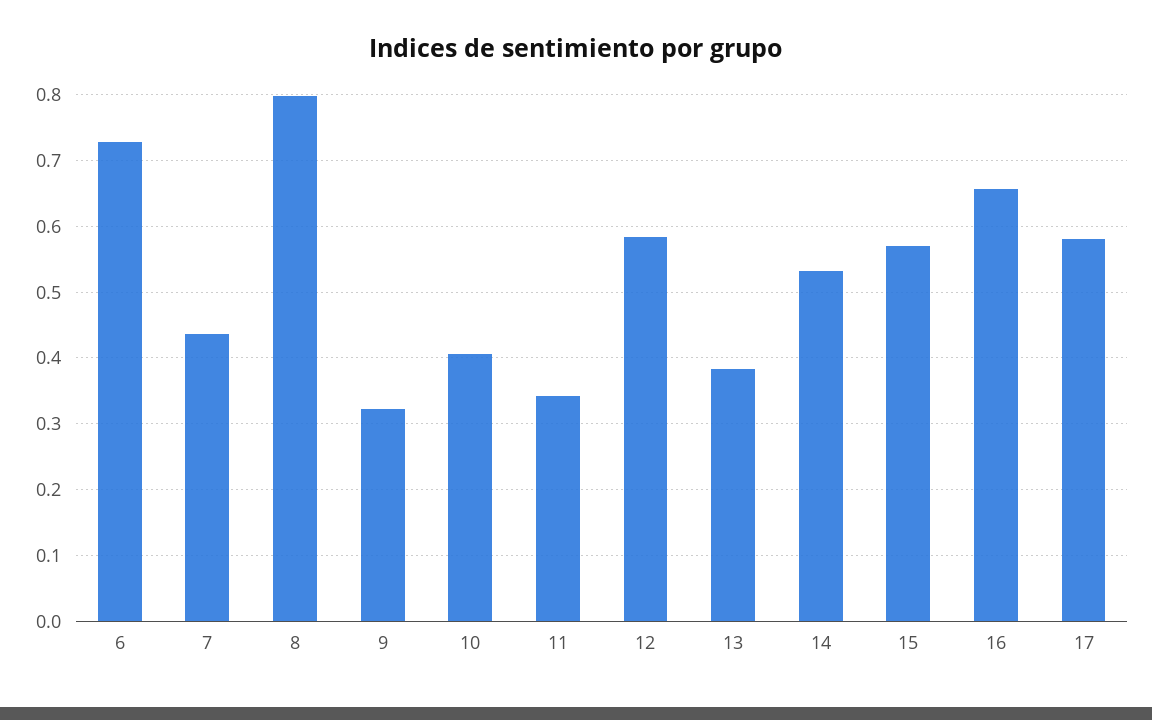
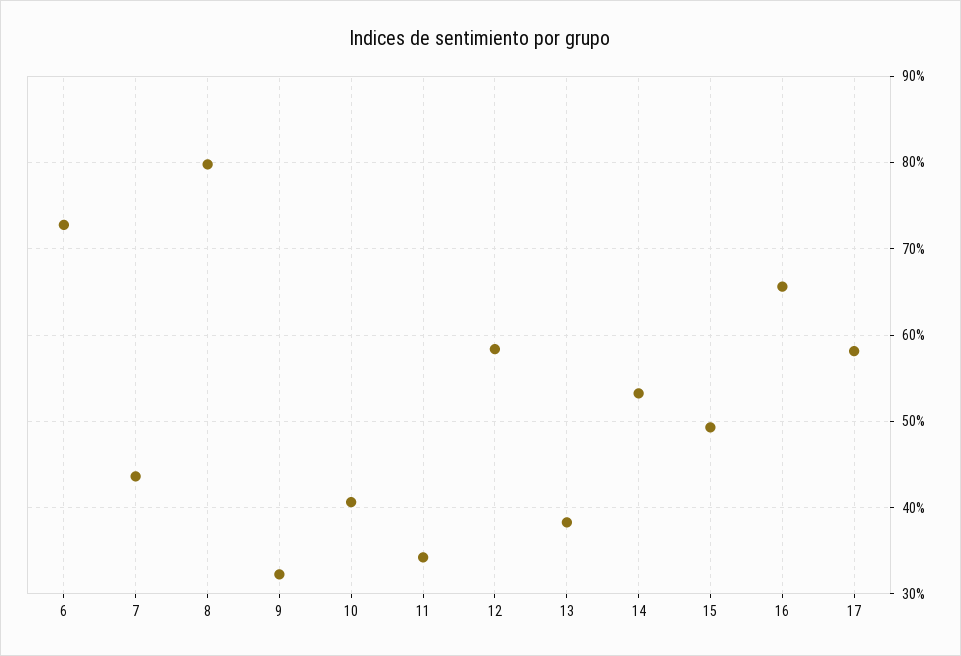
15: 0.57 -> 0.49

